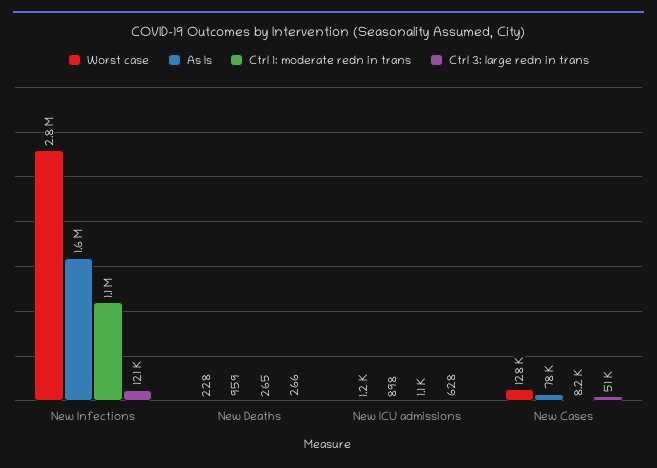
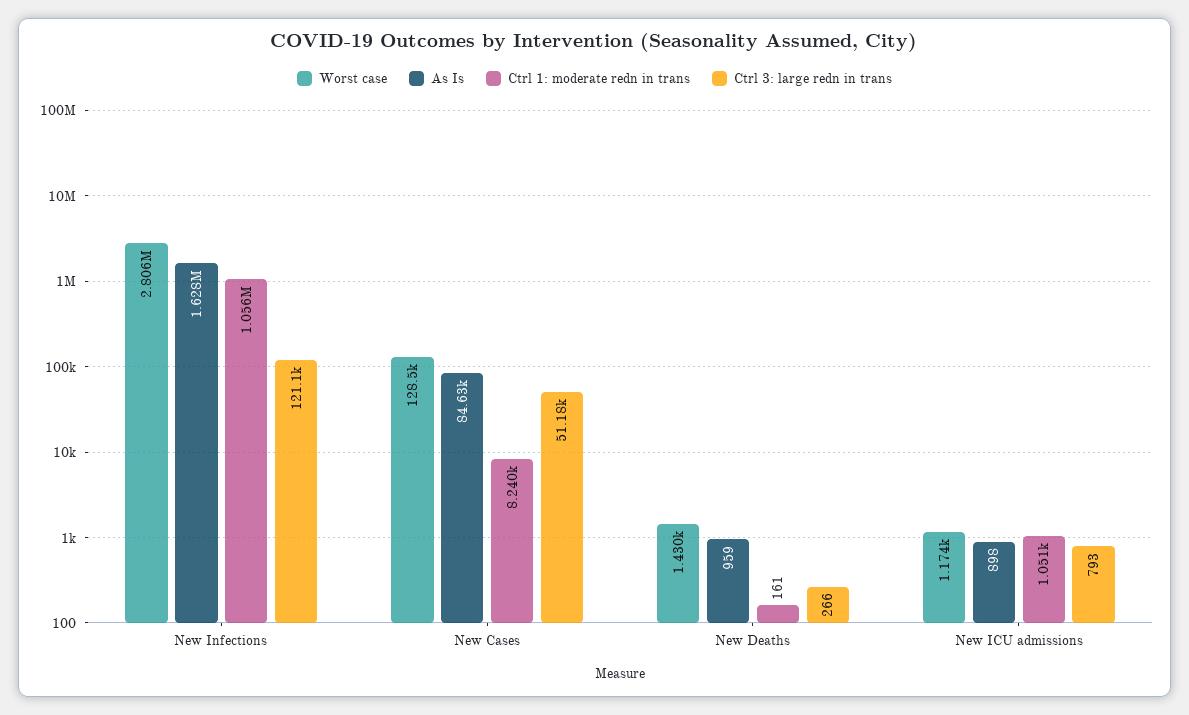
Worst case, New Deaths: 228 -> 1430
Ctrl 1: moderate redn in trans, New Deaths: 265 -> 161
Ctrl 3: large redn in trans, New ICU admissions: 628 -> 793
As Is, New Cases: 78000 -> 84630

